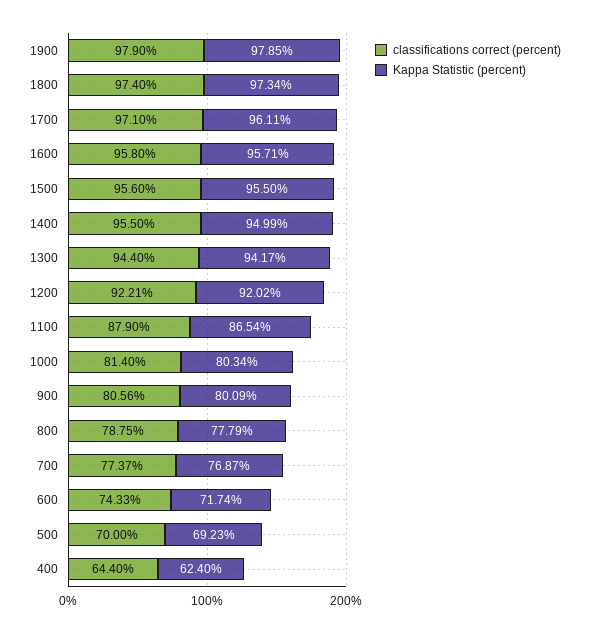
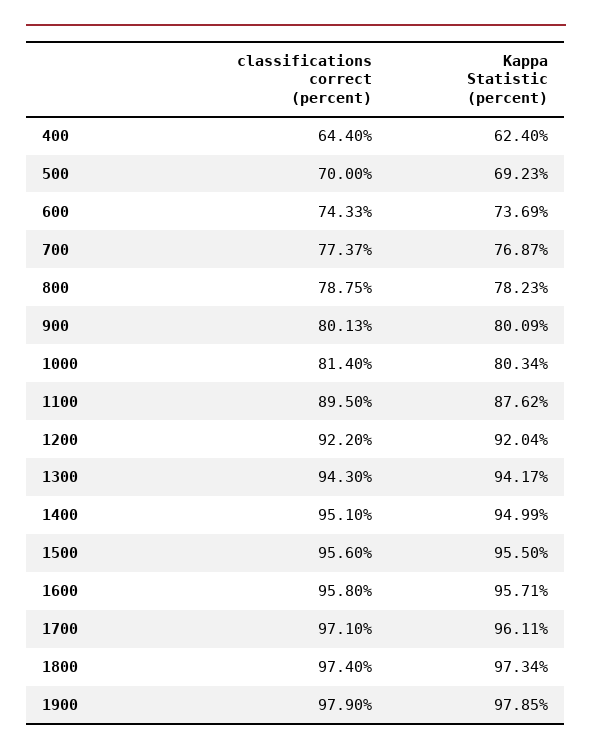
classifications correct (percent), 1400: 95.5 -> 95.1
classifications correct (percent), 1300: 94.4 -> 94.3
classifications correct (percent), 1200: 92.21 -> 92.2
Kappa Statistic (percent), 1200: 92.02 -> 92.04
classifications correct (percent), 1100: 87.9 -> 89.5
Kappa Statistic (percent), 1100: 86.54 -> 87.62
classifications correct (percent), 900: 80.56 -> 80.13
Kappa Statistic (percent), 800: 77.79 -> 78.23
Kappa Statistic (percent), 600: 71.74 -> 73.69

